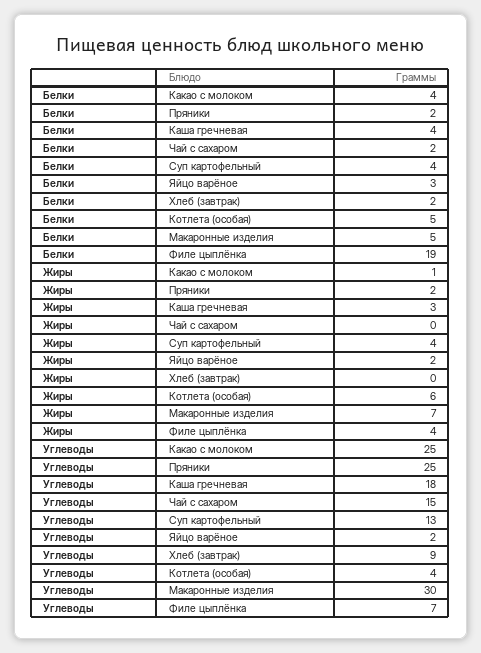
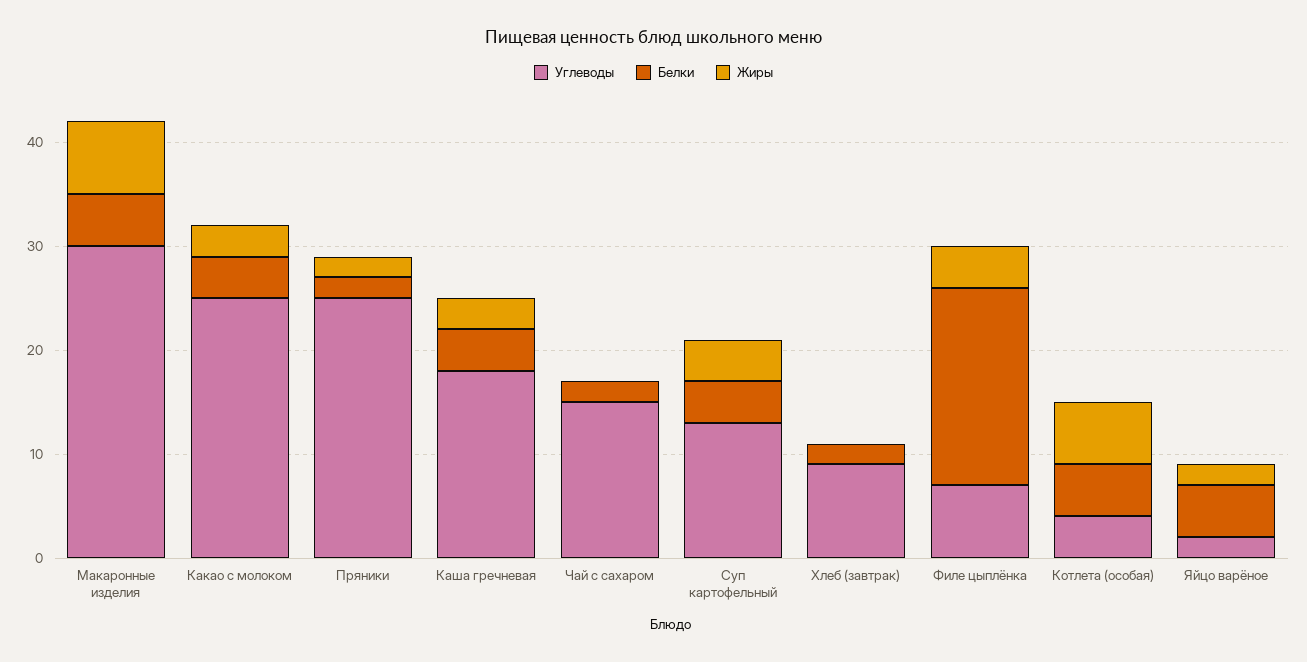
Белки, Яйцо варёное: 3 -> 5
Жиры, Какао с молоком: 1 -> 3

